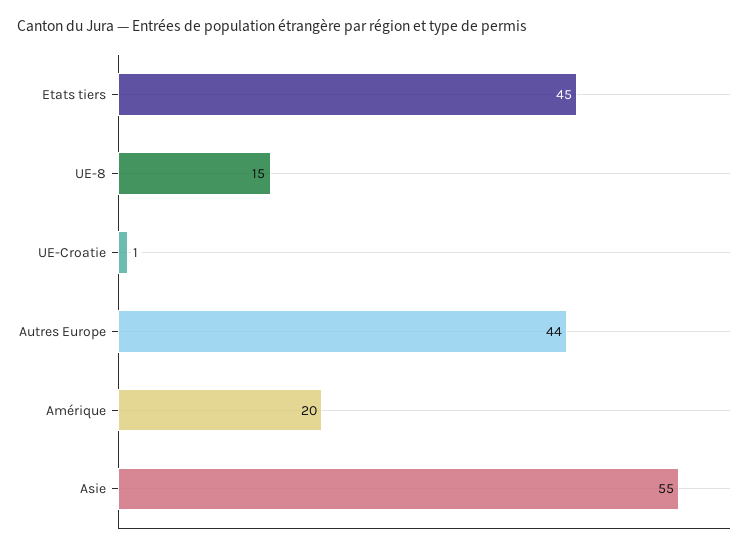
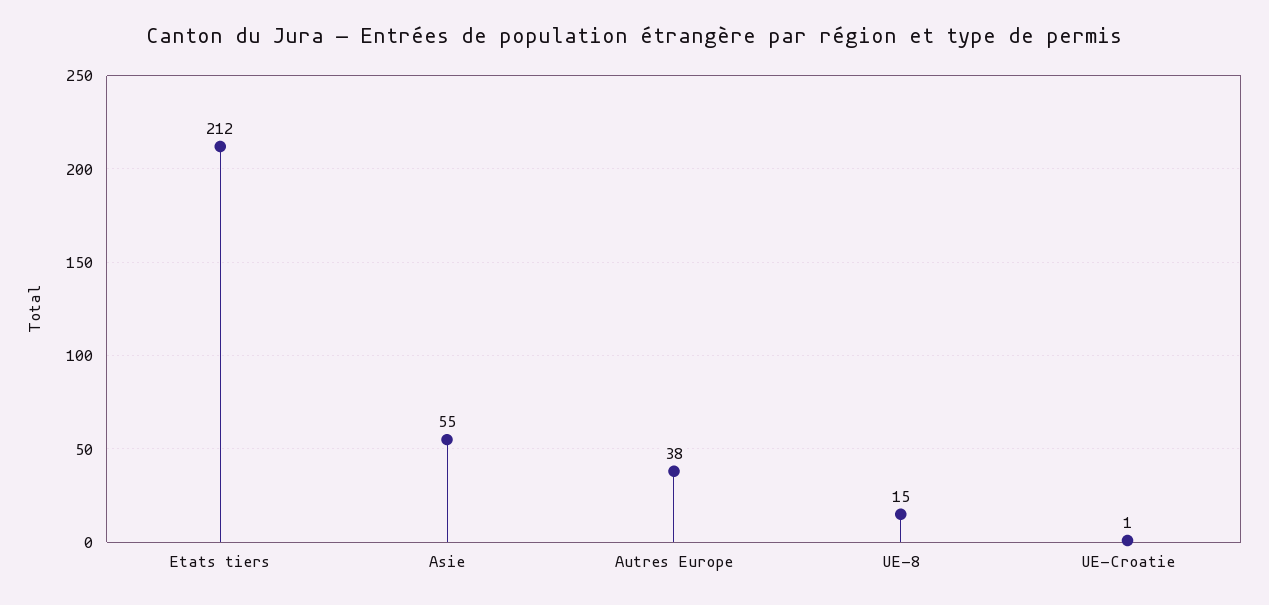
Etats tiers: 45 -> 212
Autres Europe: 44 -> 38
Amérique: 20 -> none

